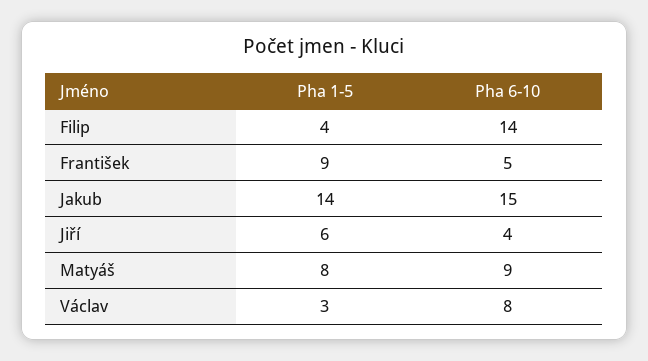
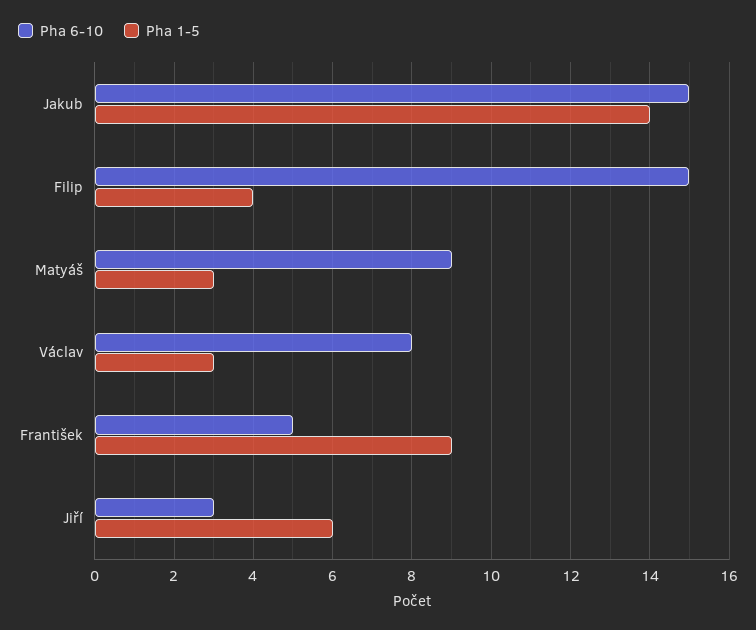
Pha 6-10, Filip: 14 -> 15
Pha 6-10, Jiří: 4 -> 3
Pha 1-5, Matyáš: 8 -> 3

